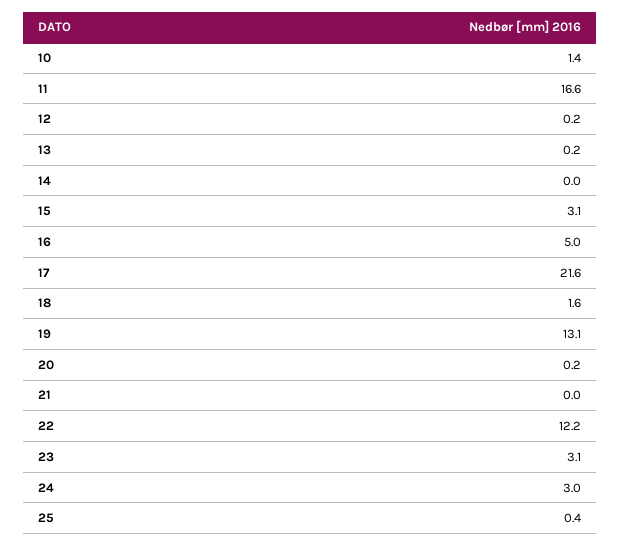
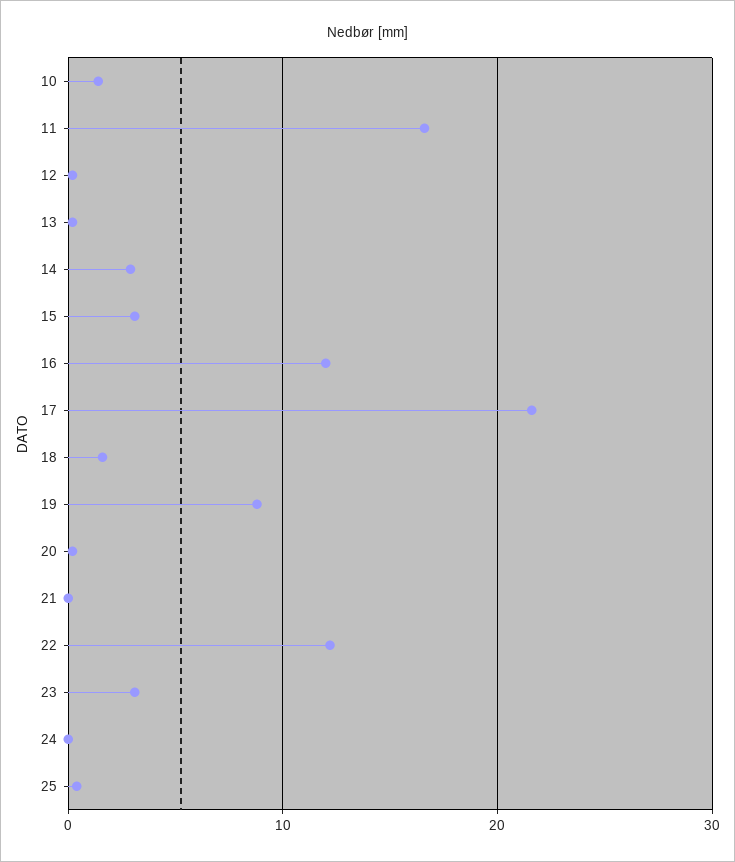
14: 0 -> 3
16: 5 -> 12
19: 13.1 -> 9
24: 3 -> 0

